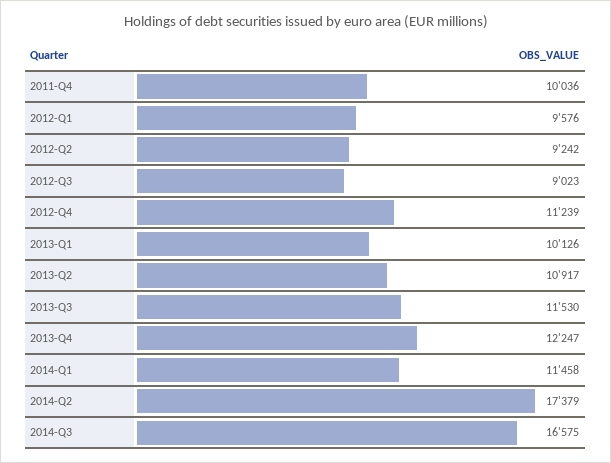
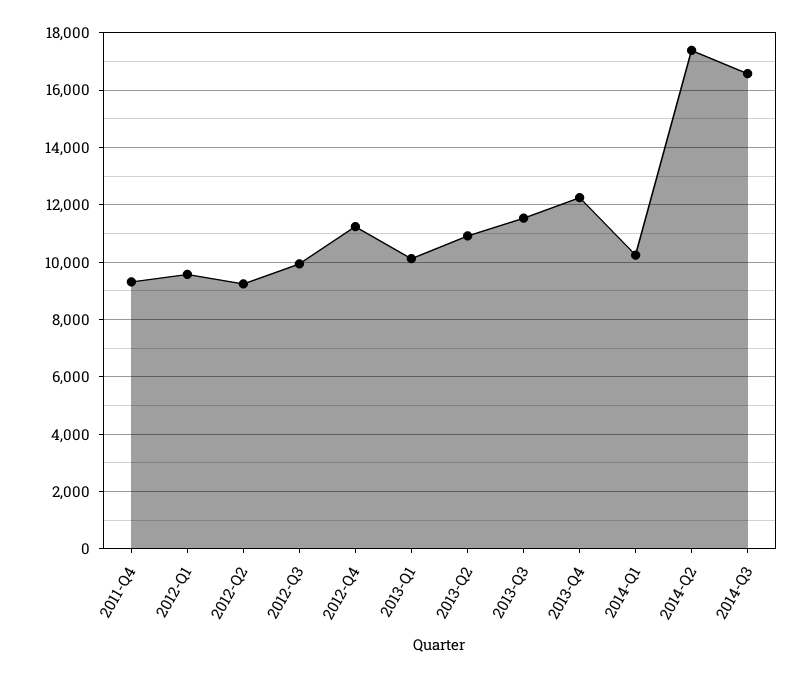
2011-Q4: 10036 -> 9250
2012-Q3: 9023 -> 10000
2014-Q1: 11458 -> 10250

